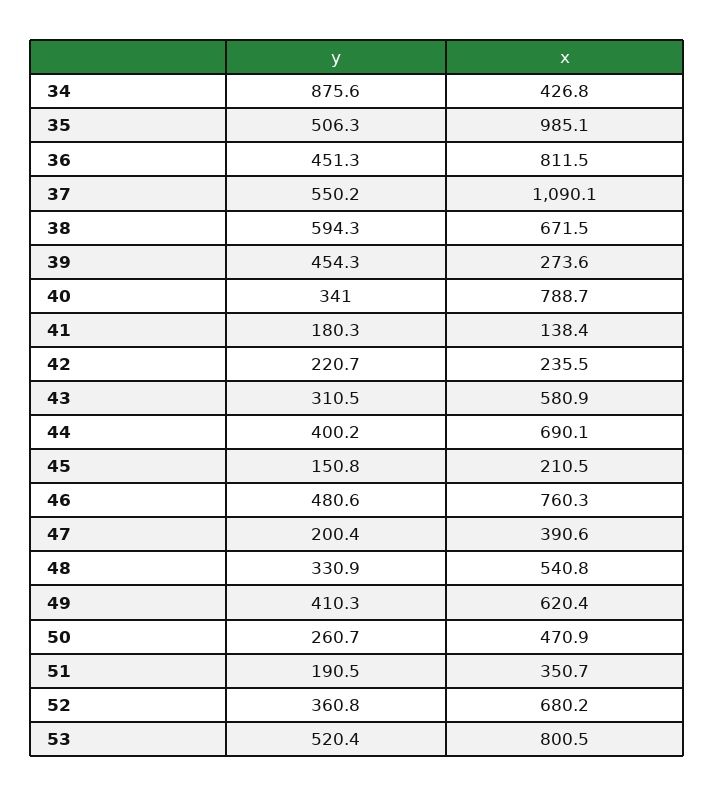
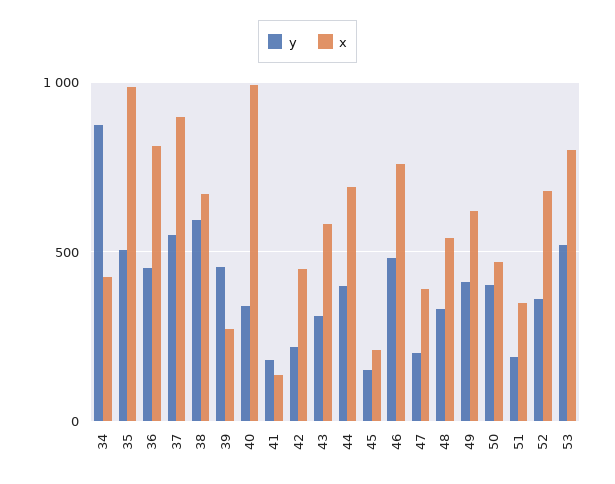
x, 37: 1090.1 -> 900
x, 40: 788.7 -> 1000
x, 42: 235.5 -> 450
y, 50: 260.7 -> 400

